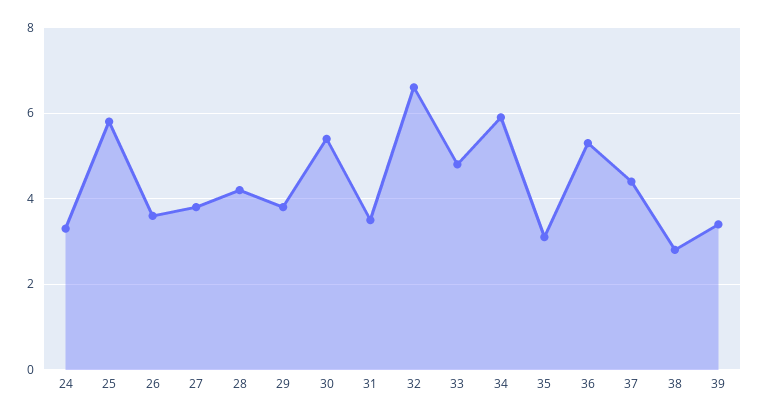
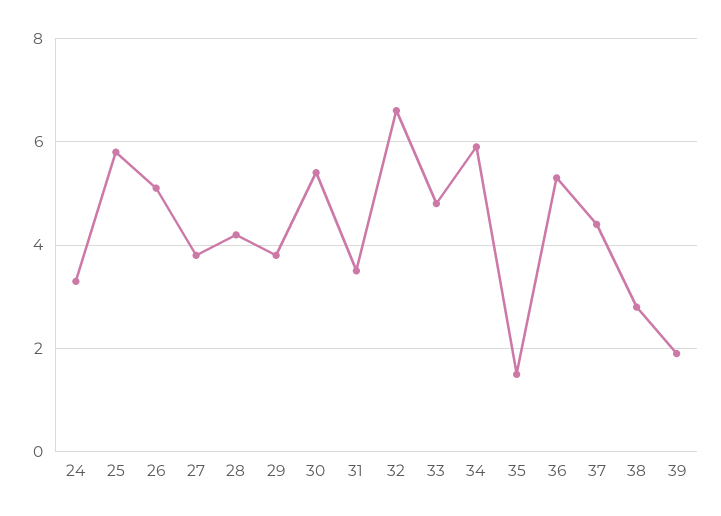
26: 3.5 -> 5
35: 3 -> 1.5
39: 3.5 -> 2

